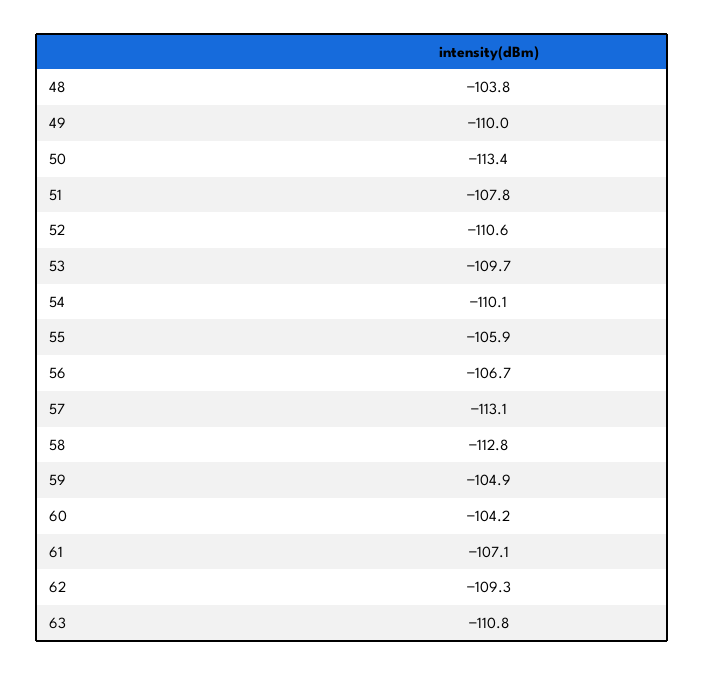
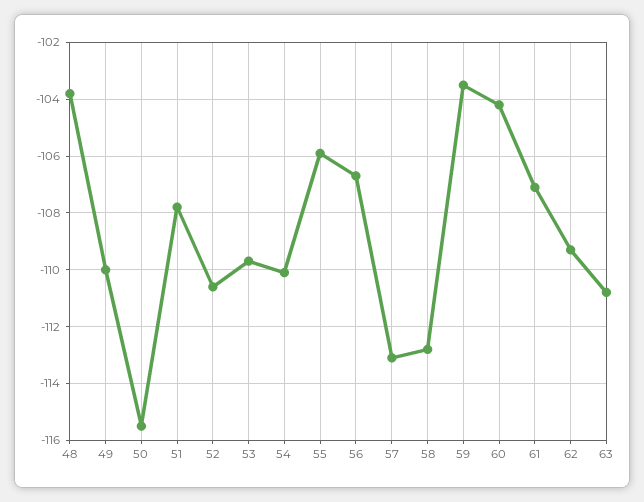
50: -113.4 -> -115.5
59: -104.9 -> -103.5

